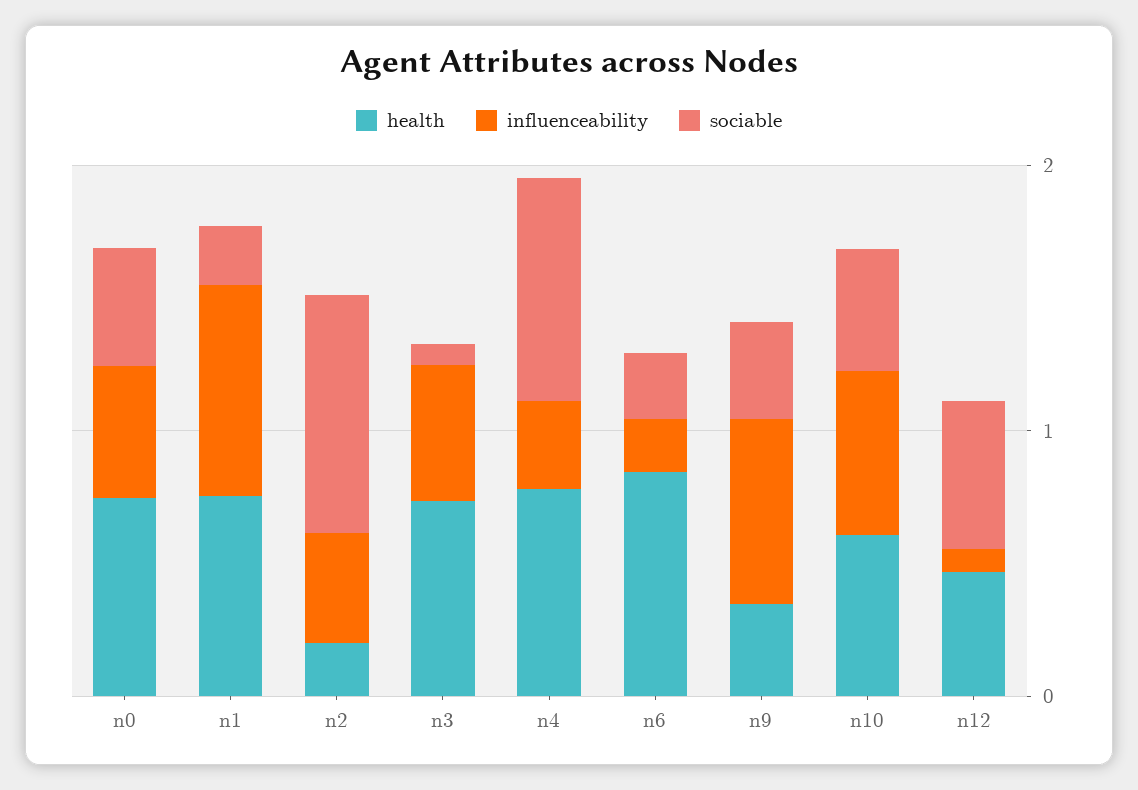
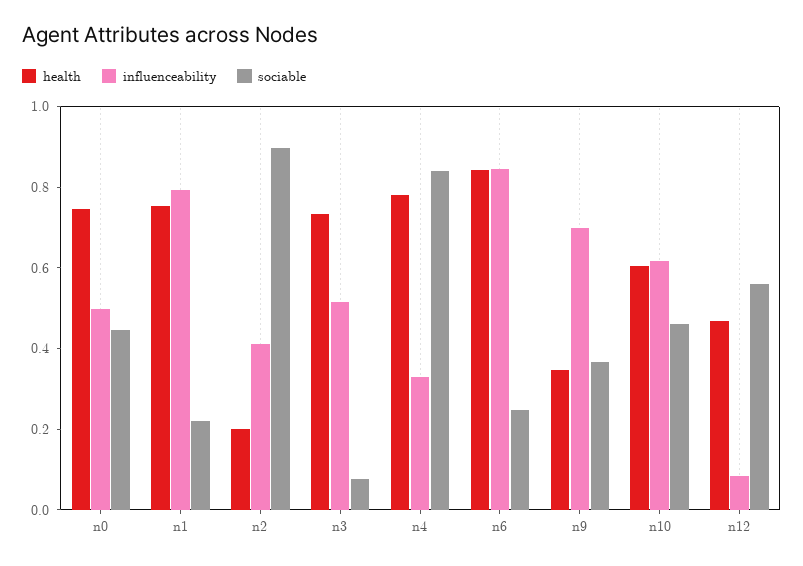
influenceability, n6: 0.2 -> 0.85

